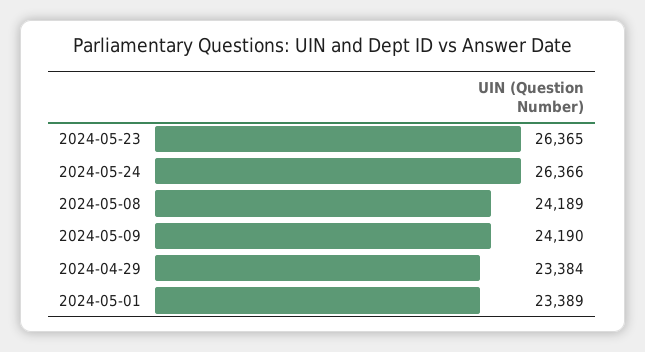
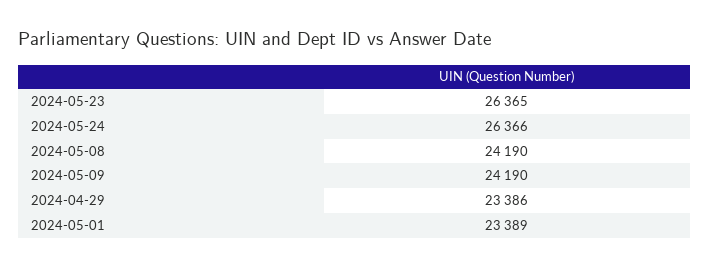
2024-05-08: 24189 -> 24190
2024-04-29: 23384 -> 23386

